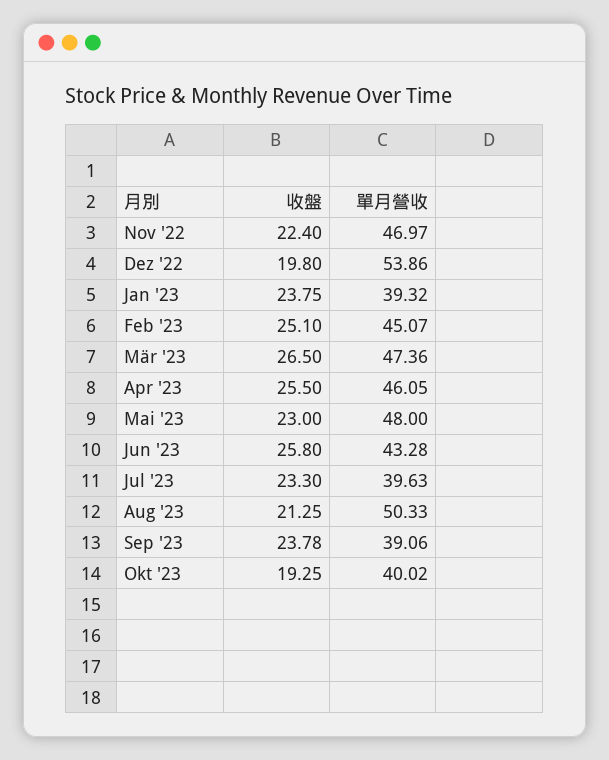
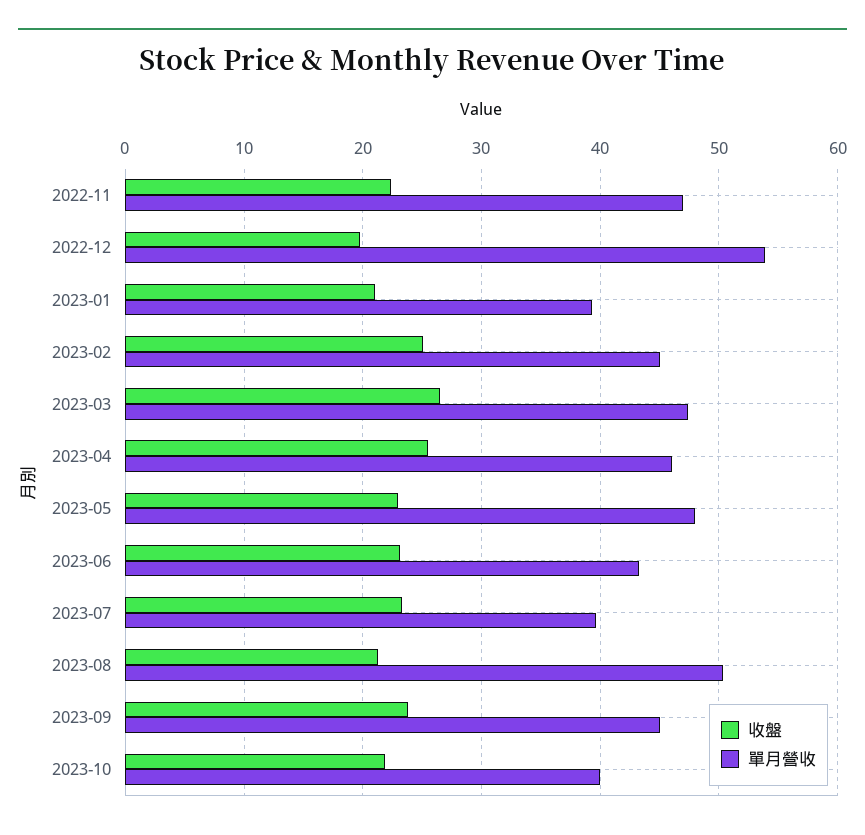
收盤, Jan '23: 23.75 -> 21
收盤, Jun '23: 25.8 -> 23
單月營收, Sep '23: 39.06 -> 45
收盤, Okt '23: 19.25 -> 22

